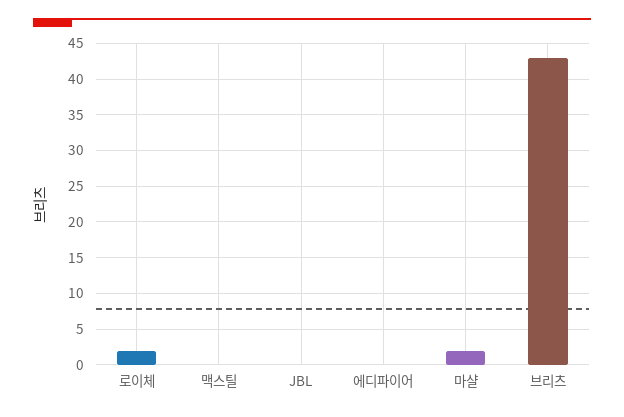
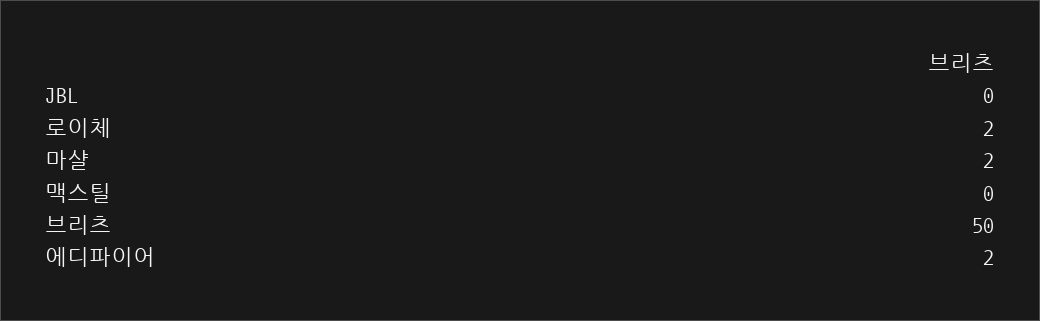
에디파이어: 0 -> 2
브리츠: 43 -> 50

